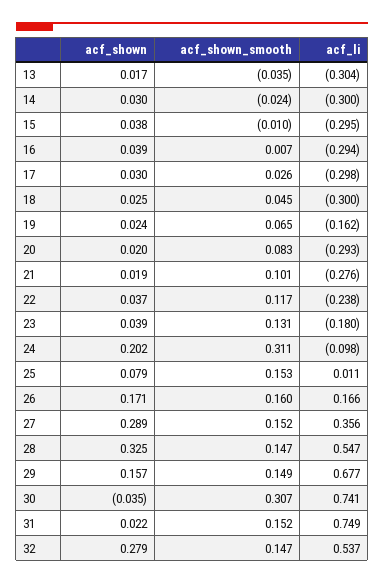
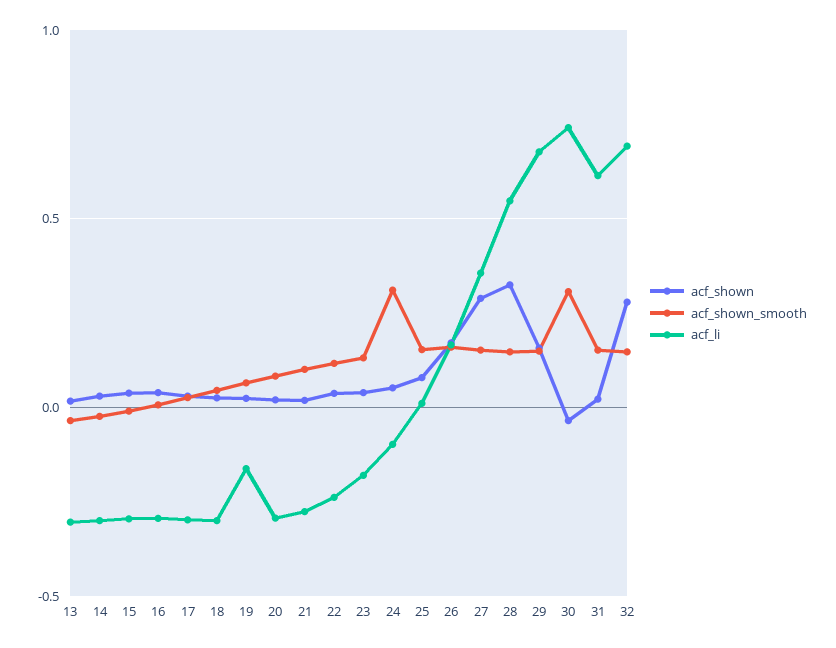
acf_shown, 24: 0.202 -> 0.05
acf_li, 31: 0.749 -> 0.6
acf_li, 32: 0.537 -> 0.7

